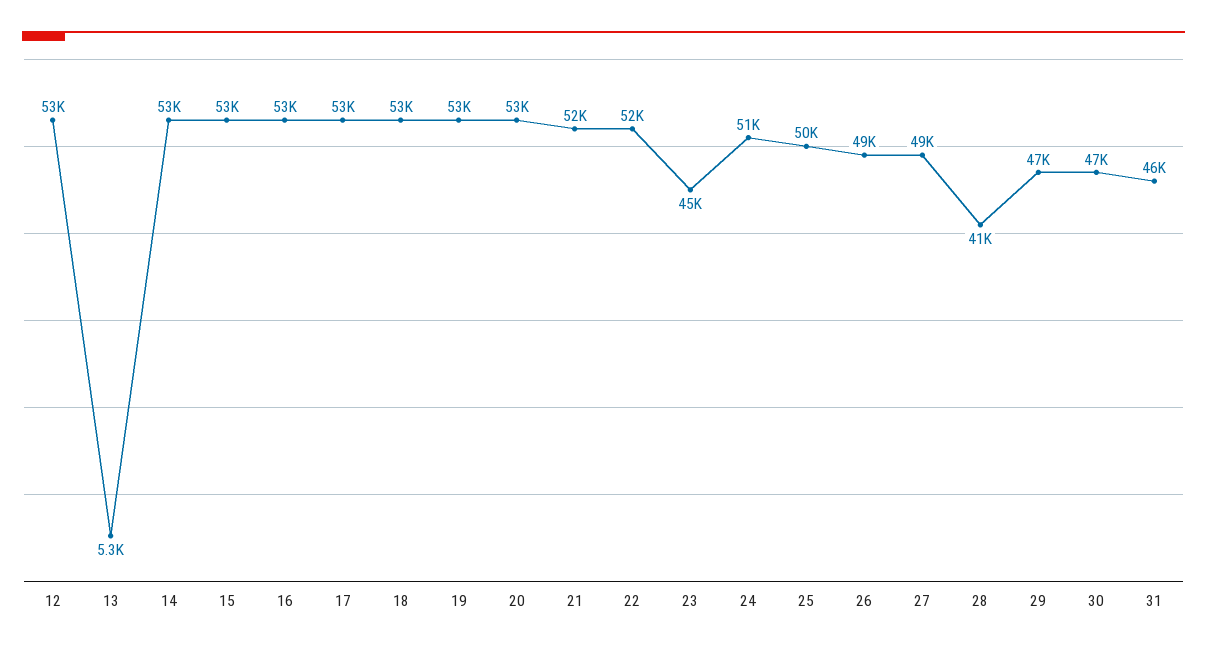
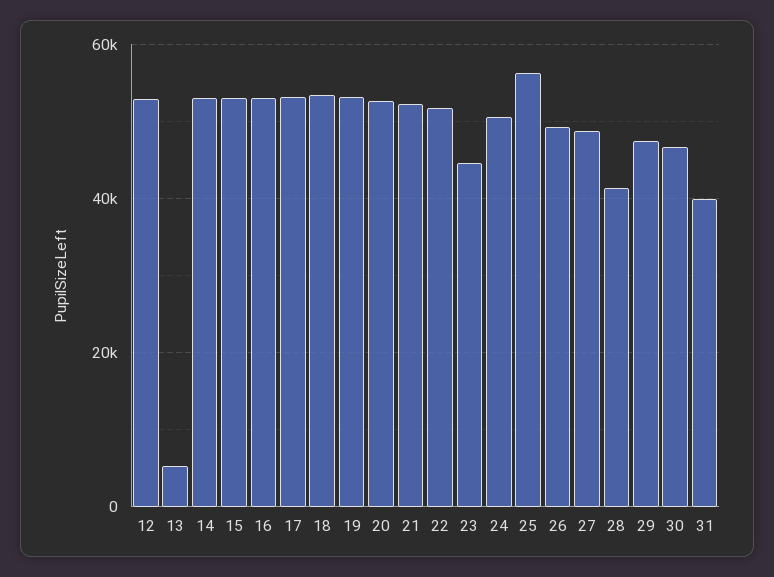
25: 50000 -> 56000
31: 46000 -> 40000

